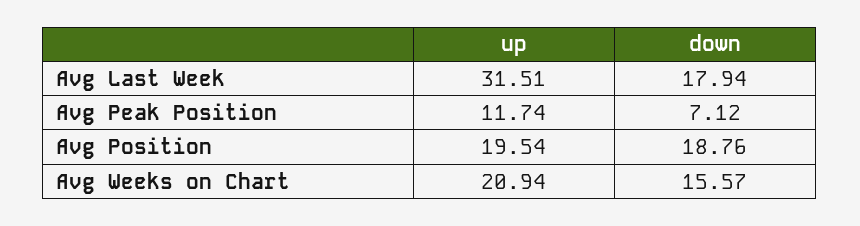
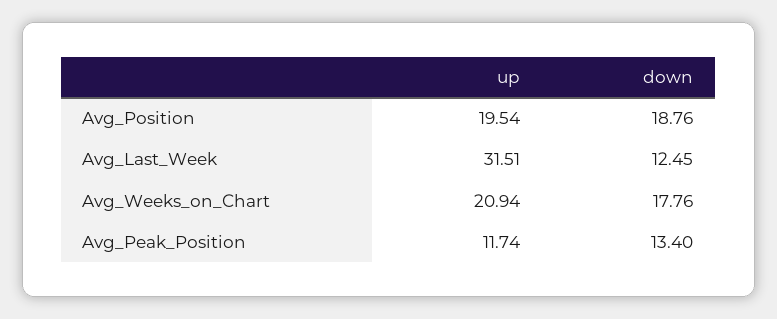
down, Avg Last Week: 17.94 -> 12.45
down, Avg Peak Position: 7.12 -> 13.4
down, Avg Weeks on Chart: 15.57 -> 17.76

